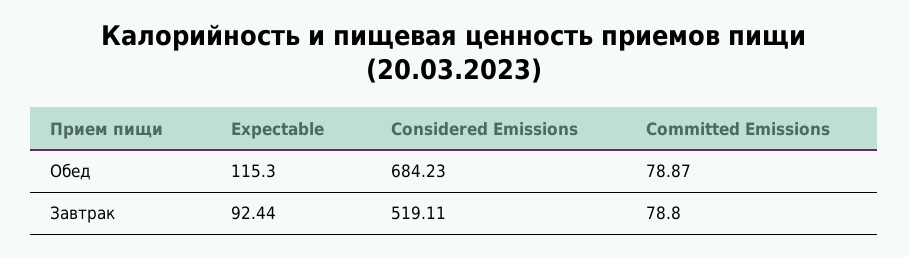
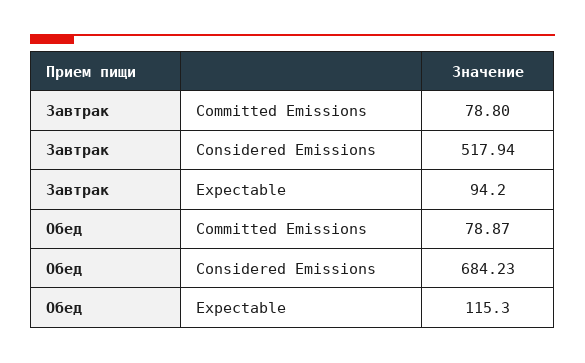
Expectable, Завтрак: 92.44 -> 94.2
Considered Emissions, Завтрак: 519.11 -> 517.94

